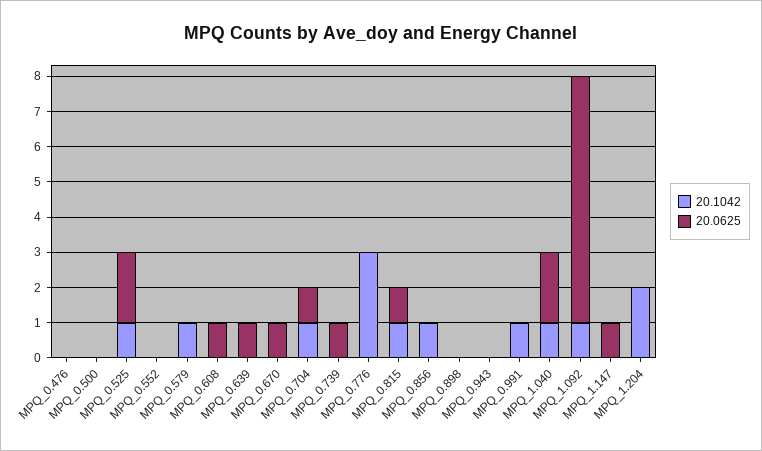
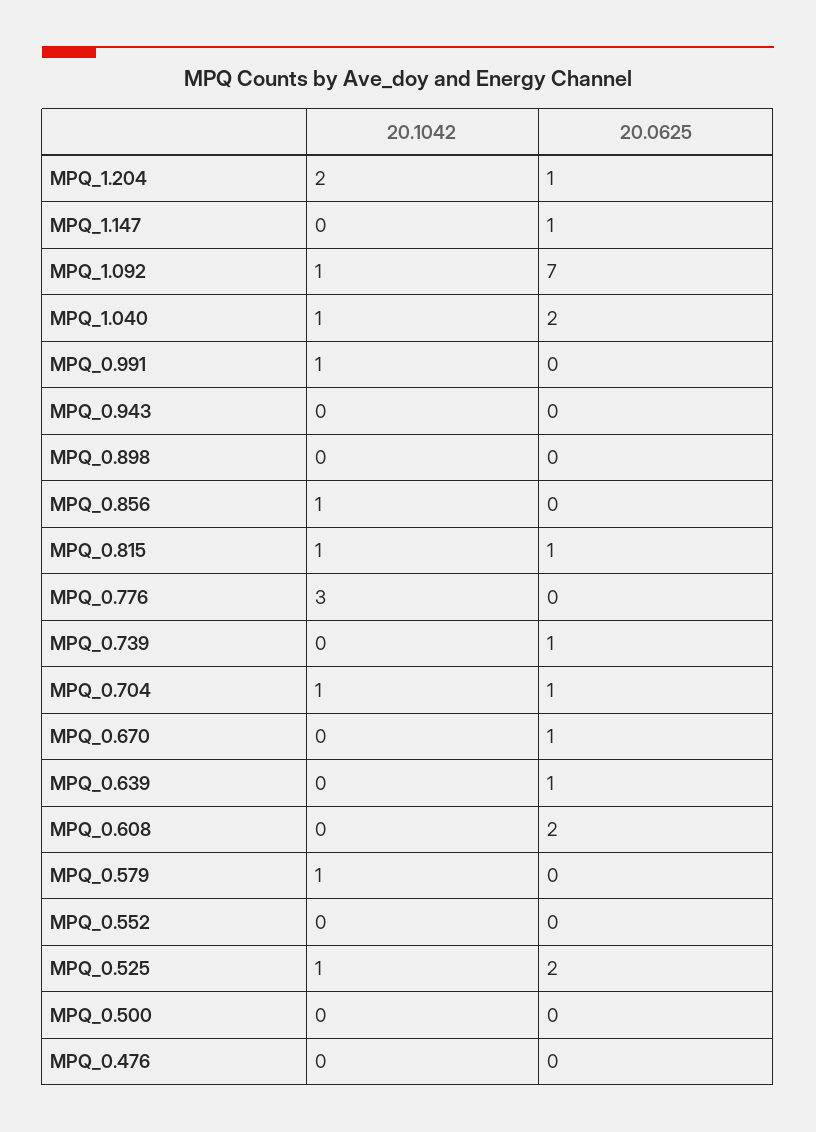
20.0625, MPQ_0.608: 1 -> 2
20.0625, MPQ_1.204: 0 -> 1

